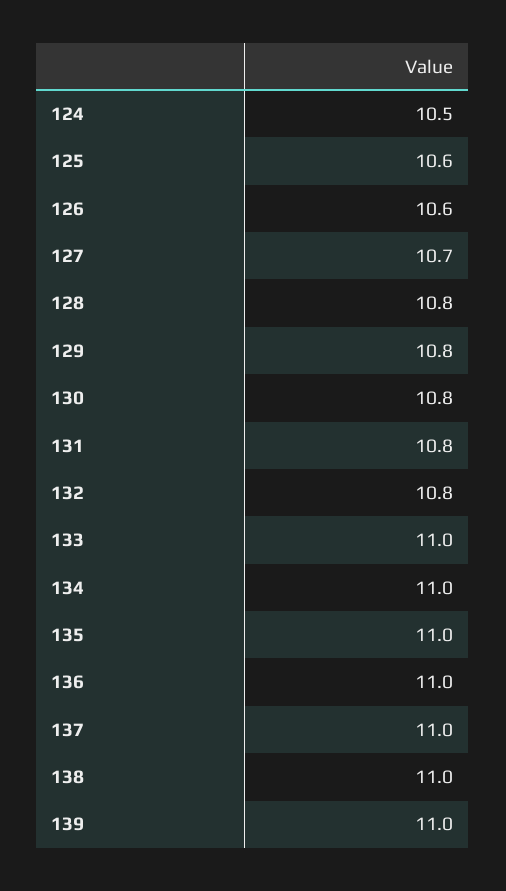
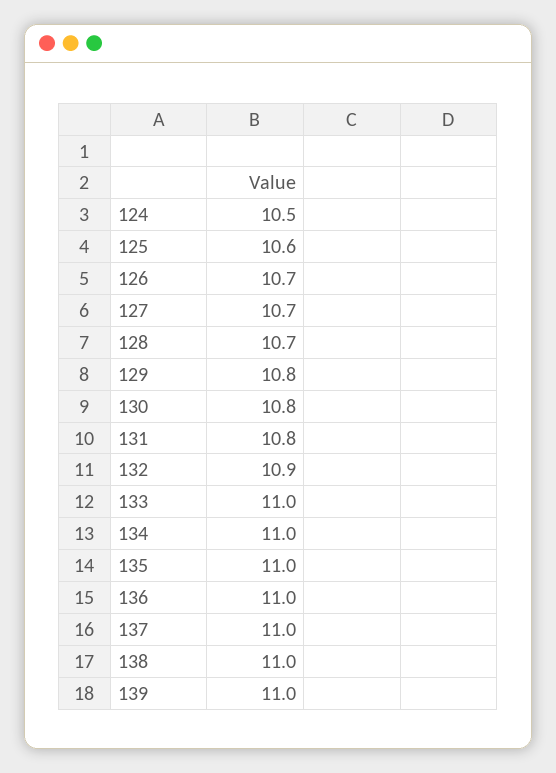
126: 10.6 -> 10.7
128: 10.8 -> 10.7
132: 10.8 -> 10.9

